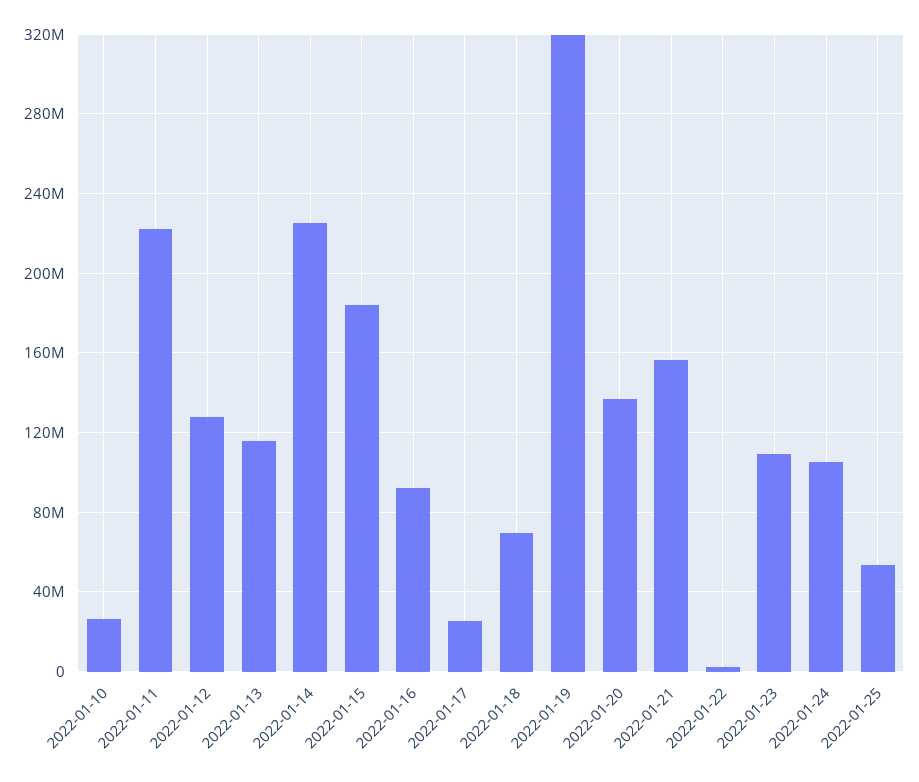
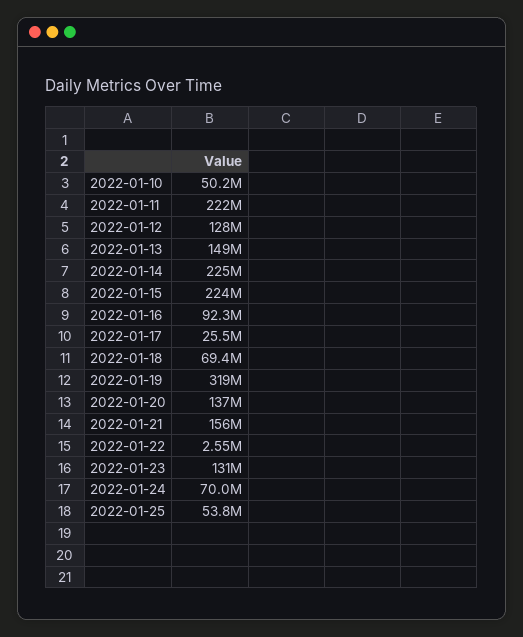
2022-01-10: 25000000 -> 50200000
2022-01-13: 115000000 -> 149000000
2022-01-15: 185000000 -> 224000000
2022-01-23: 110000000 -> 131000000
2022-01-24: 105000000 -> 70000000

